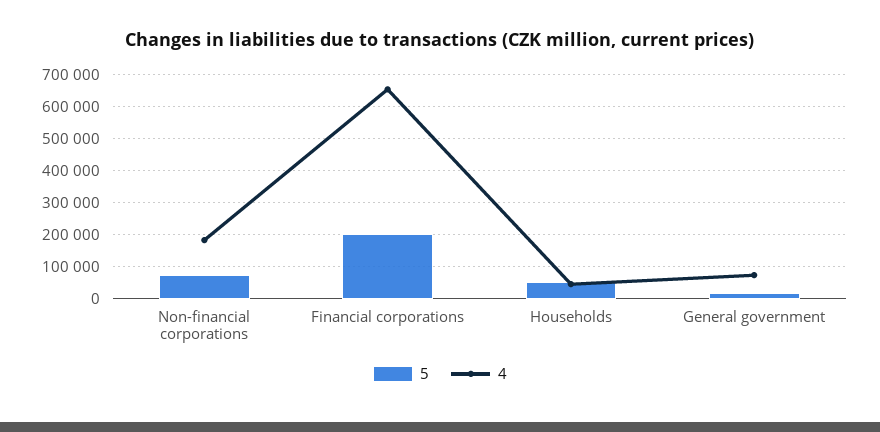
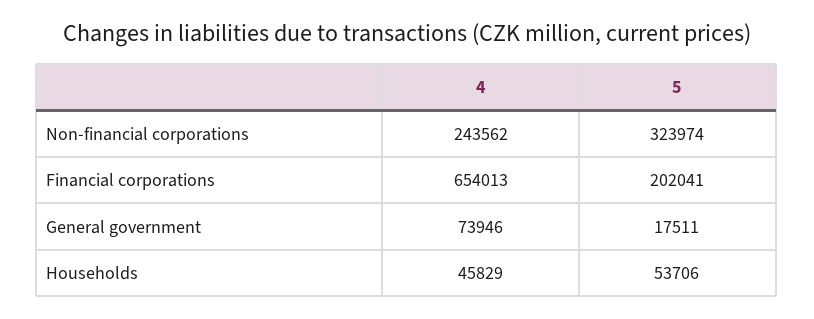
5, Non-financial corporations: 80000 -> 323974
4, Non-financial corporations: 180000 -> 243562

